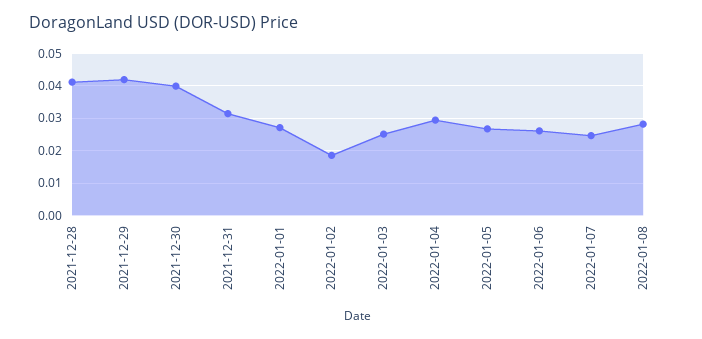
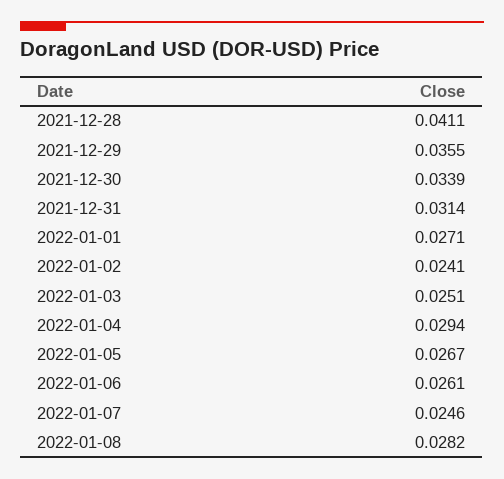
2021-12-29: 0.042 -> 0.0355
2021-12-30: 0.04 -> 0.0339
2022-01-02: 0.018 -> 0.0241

